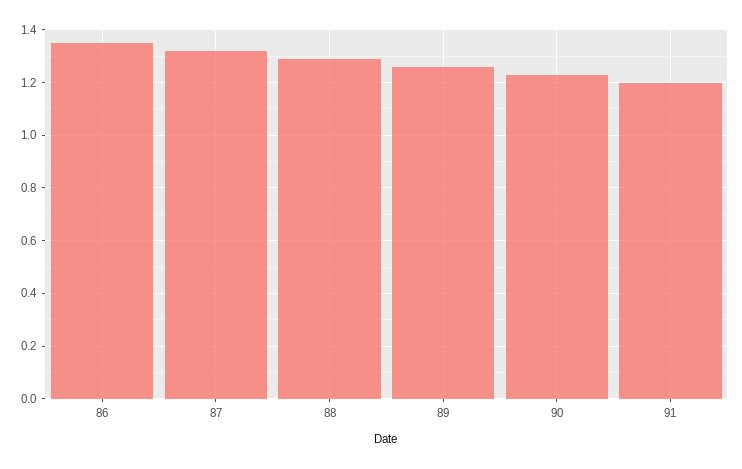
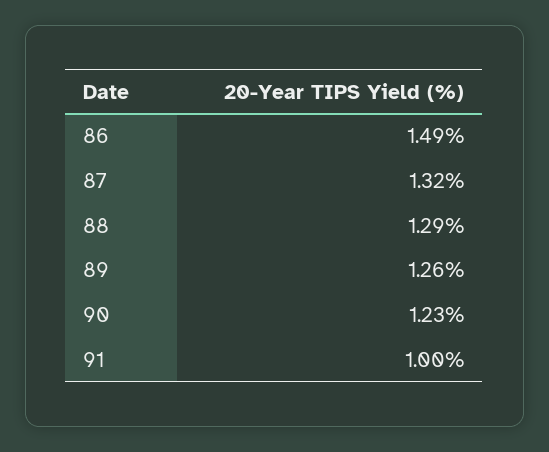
86: 1.35 -> 1.49
91: 1.2 -> 1

